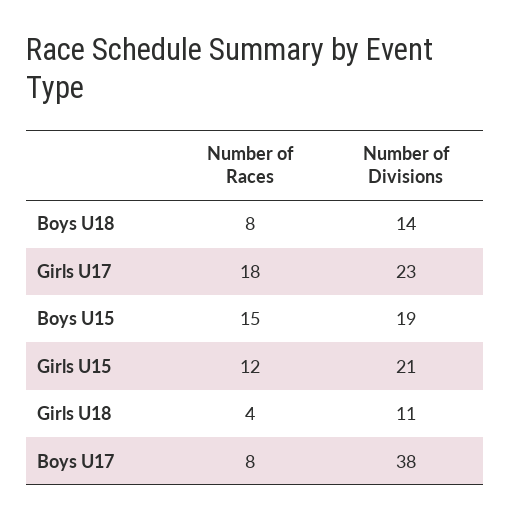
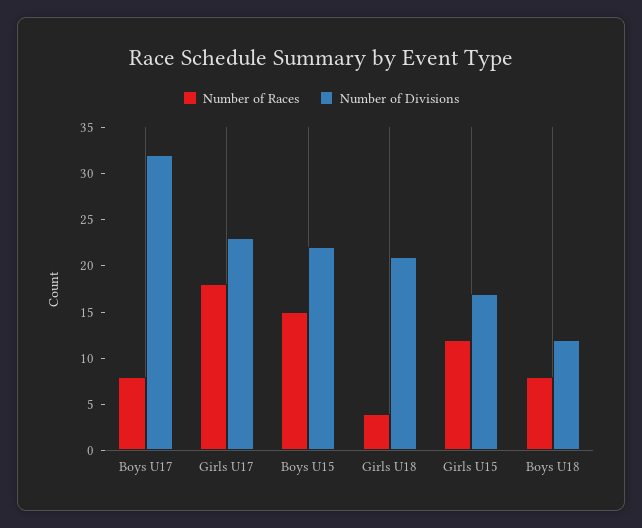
Number of Divisions, Boys U18: 14 -> 12
Number of Divisions, Boys U15: 19 -> 22
Number of Divisions, Girls U15: 21 -> 17
Number of Divisions, Girls U18: 11 -> 21
Number of Divisions, Boys U17: 38 -> 32

